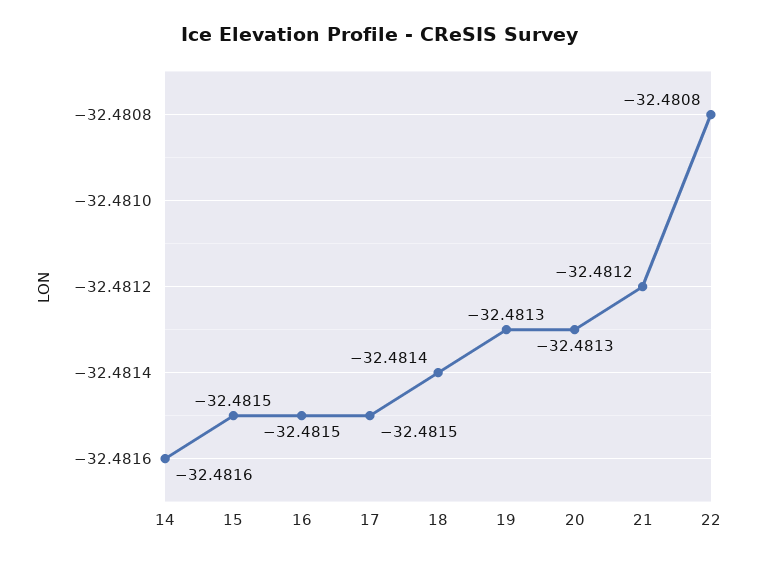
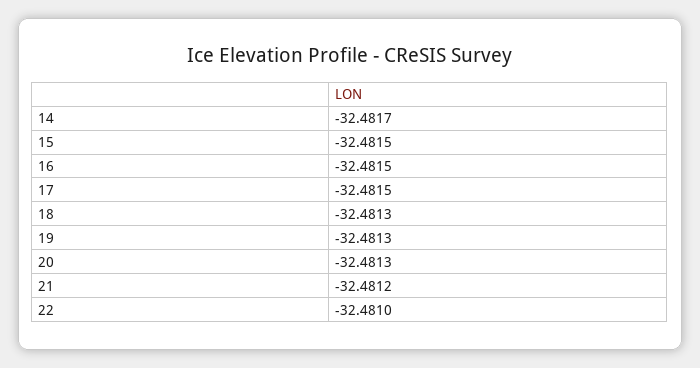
14: -32.4816 -> -32.4817
18: -32.4814 -> -32.4813
22: -32.4808 -> -32.481

